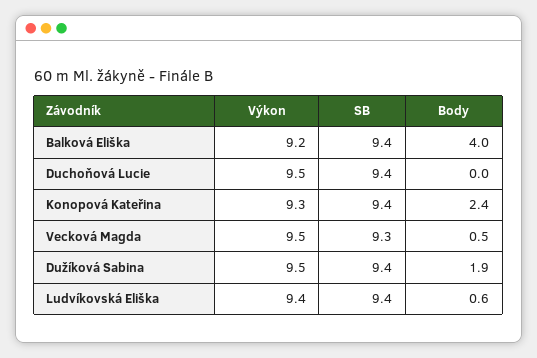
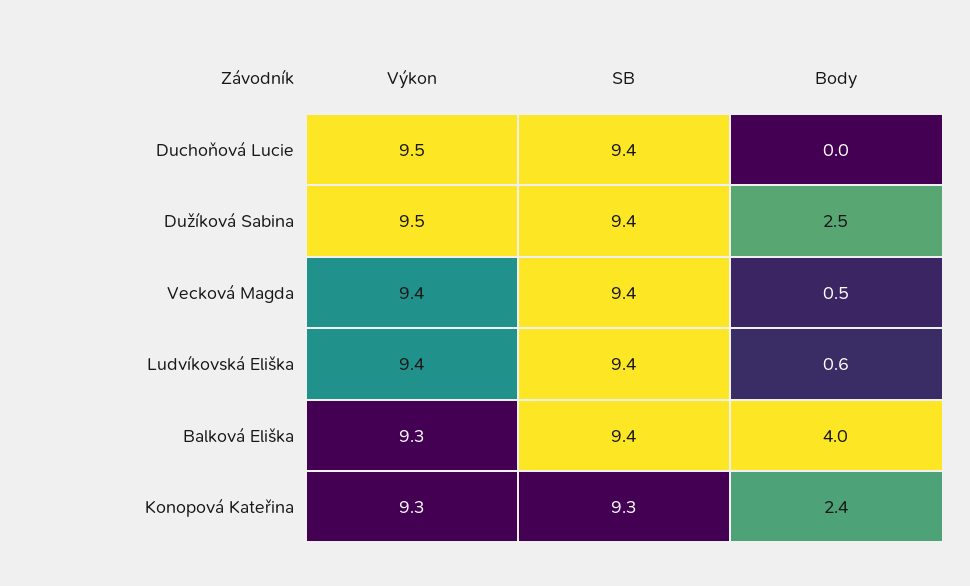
Výkon, Balková Eliška: 9.2 -> 9.3
SB, Konopová Kateřina: 9.4 -> 9.3
Výkon, Vecková Magda: 9.5 -> 9.4
SB, Vecková Magda: 9.3 -> 9.4
Body, Dužíková Sabina: 1.9 -> 2.5

